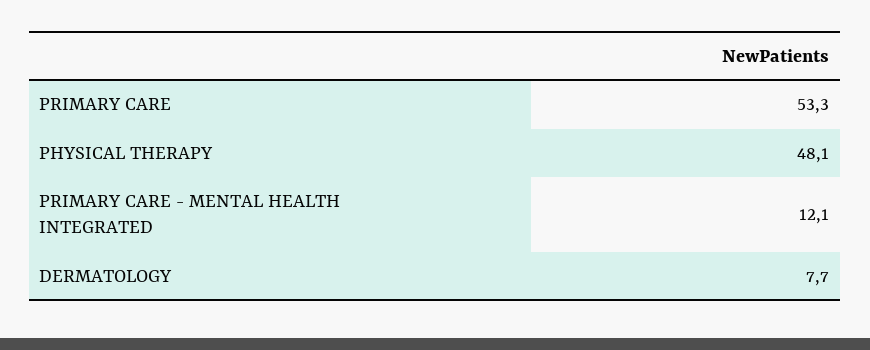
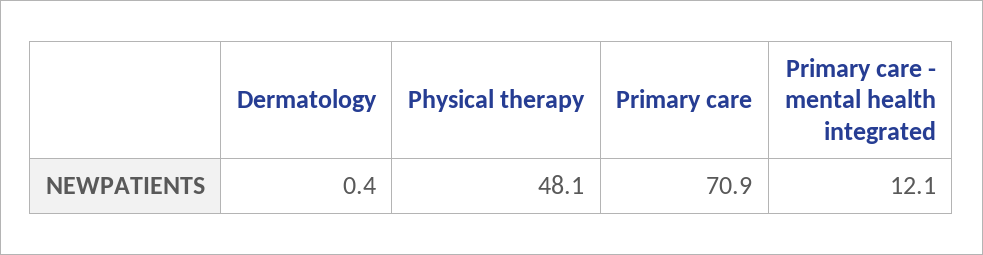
PRIMARY CARE: 53.3 -> 70.9
DERMATOLOGY: 7.7 -> 0.4

